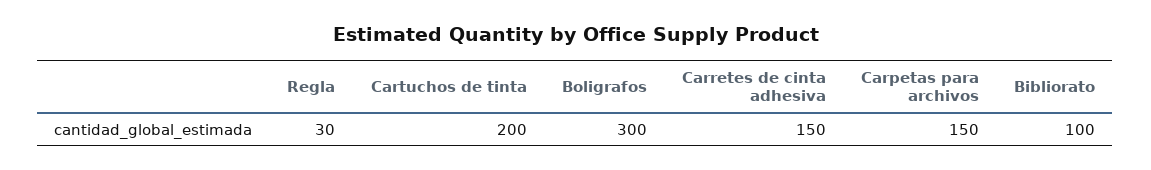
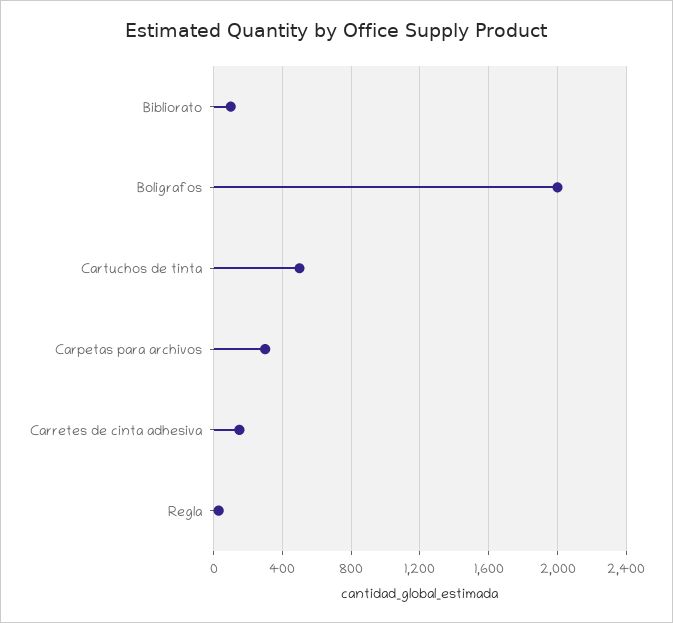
Cartuchos de tinta: 200 -> 500
Boligrafos: 300 -> 2000
Carpetas para archivos: 150 -> 300

